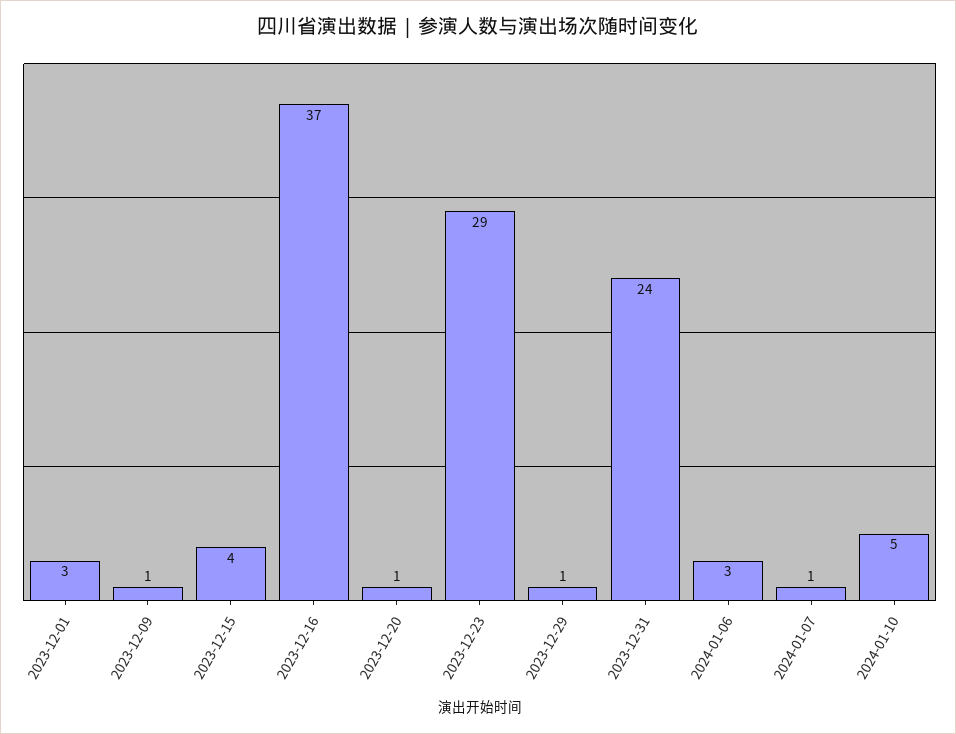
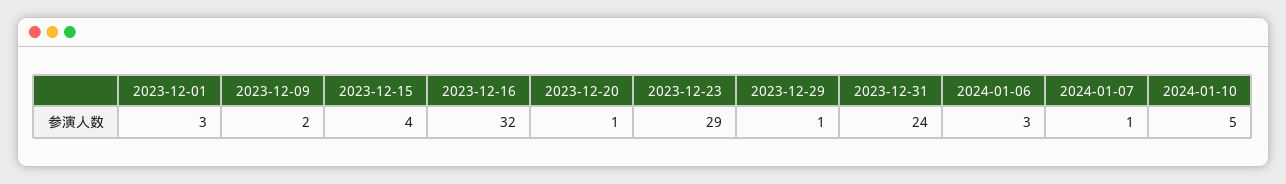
2023-12-09: 1 -> 2
2023-12-16: 37 -> 32

